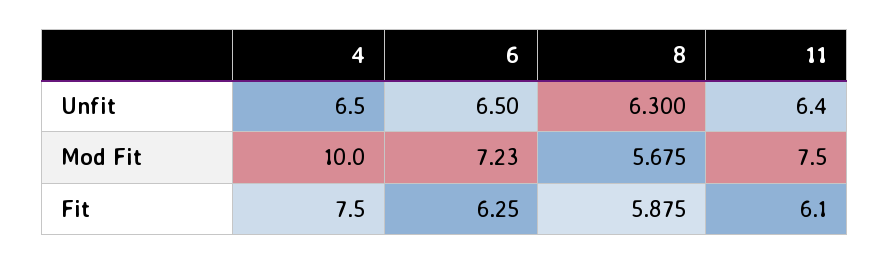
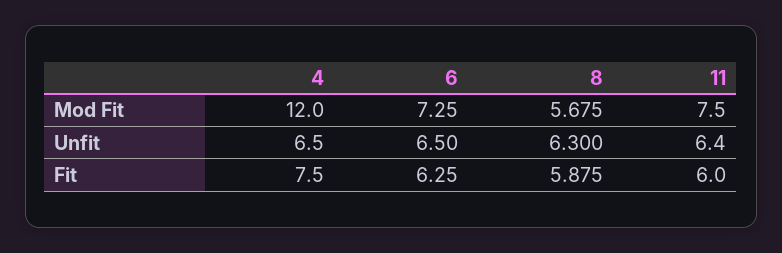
4, Mod Fit: 10 -> 12
6, Mod Fit: 7.23 -> 7.25
11, Fit: 6.1 -> 6

